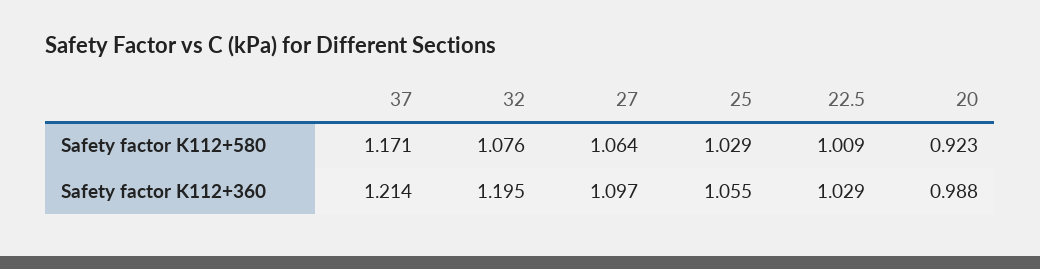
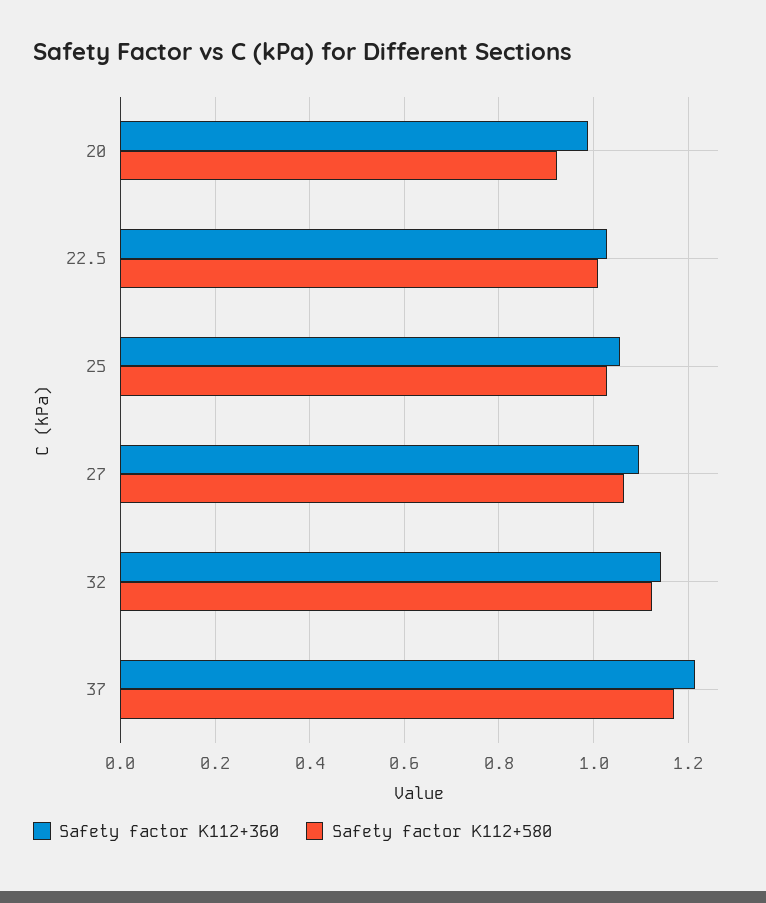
Safety factor K112+580, 32: 1.076 -> 1.12
Safety factor K112+360, 32: 1.195 -> 1.14

